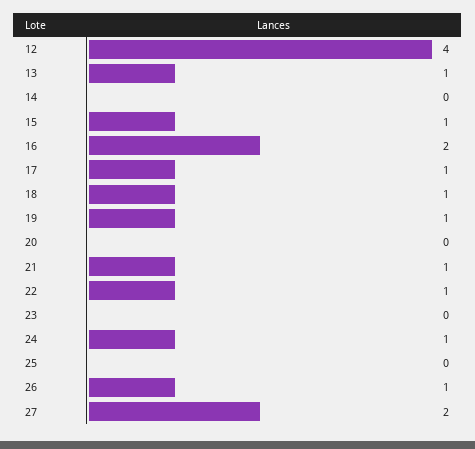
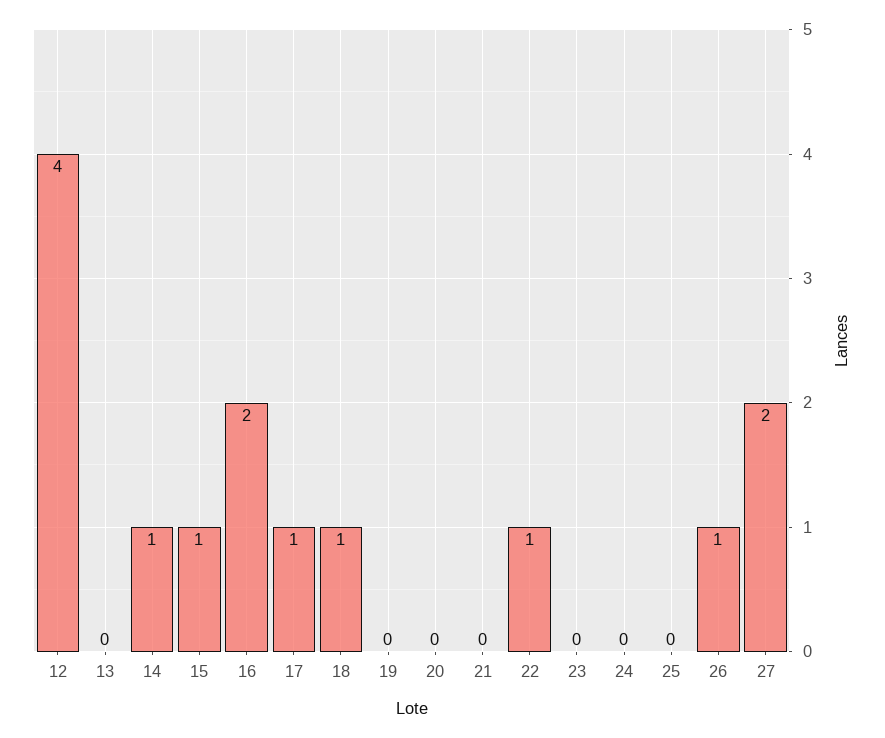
13: 1 -> 0
14: 0 -> 1
19: 1 -> 0
21: 1 -> 0
24: 1 -> 0

